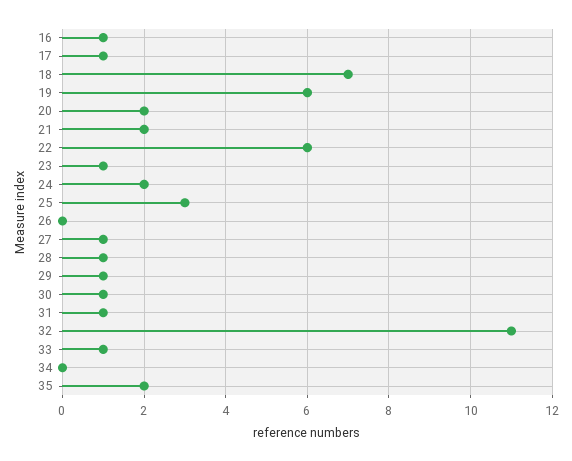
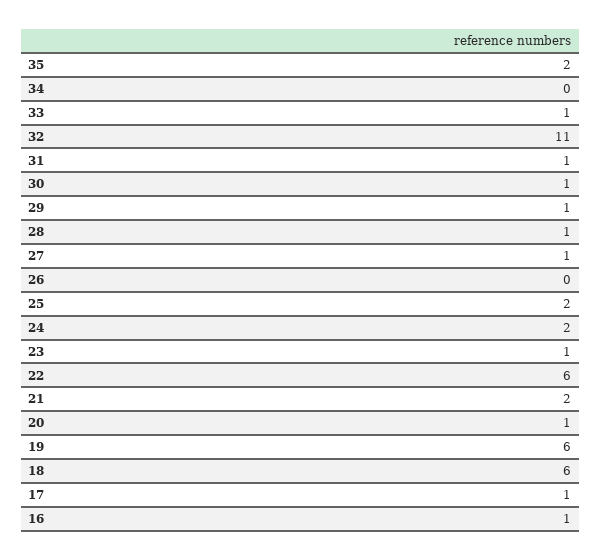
18: 7 -> 6
20: 2 -> 1
25: 3 -> 2

